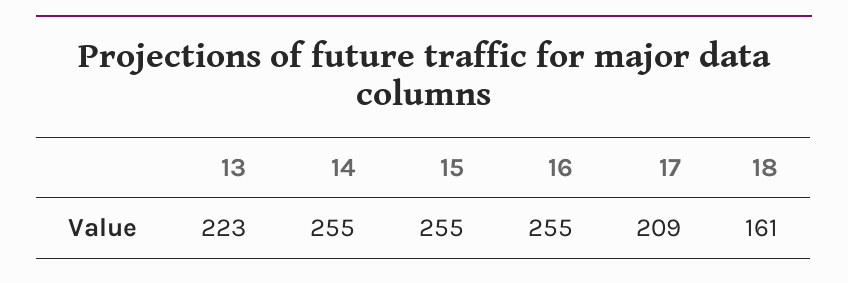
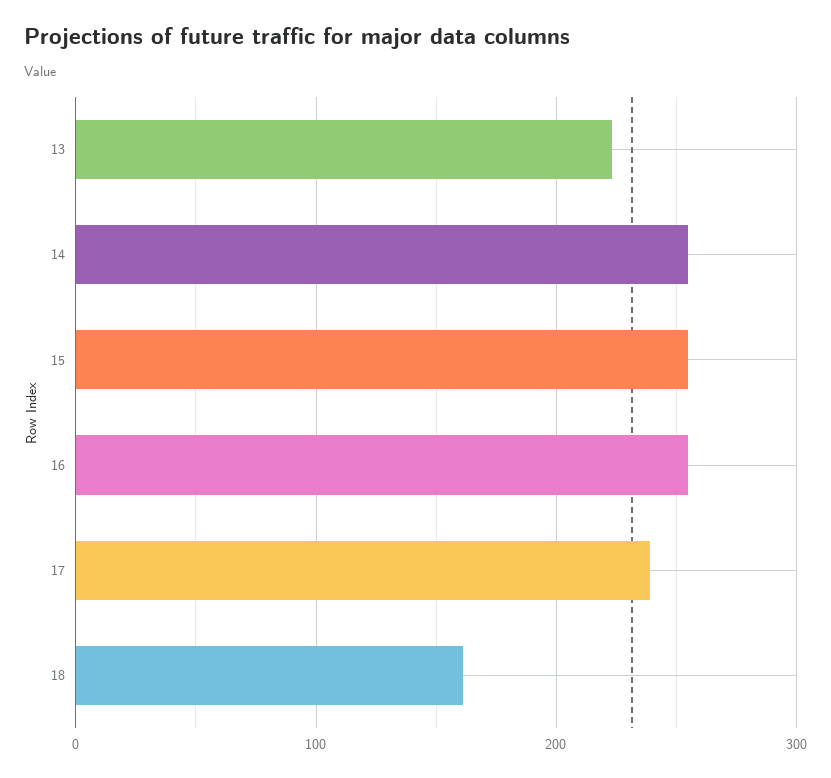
17: 209 -> 240

